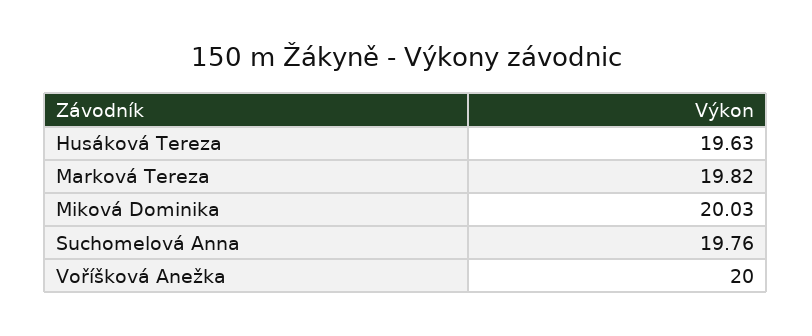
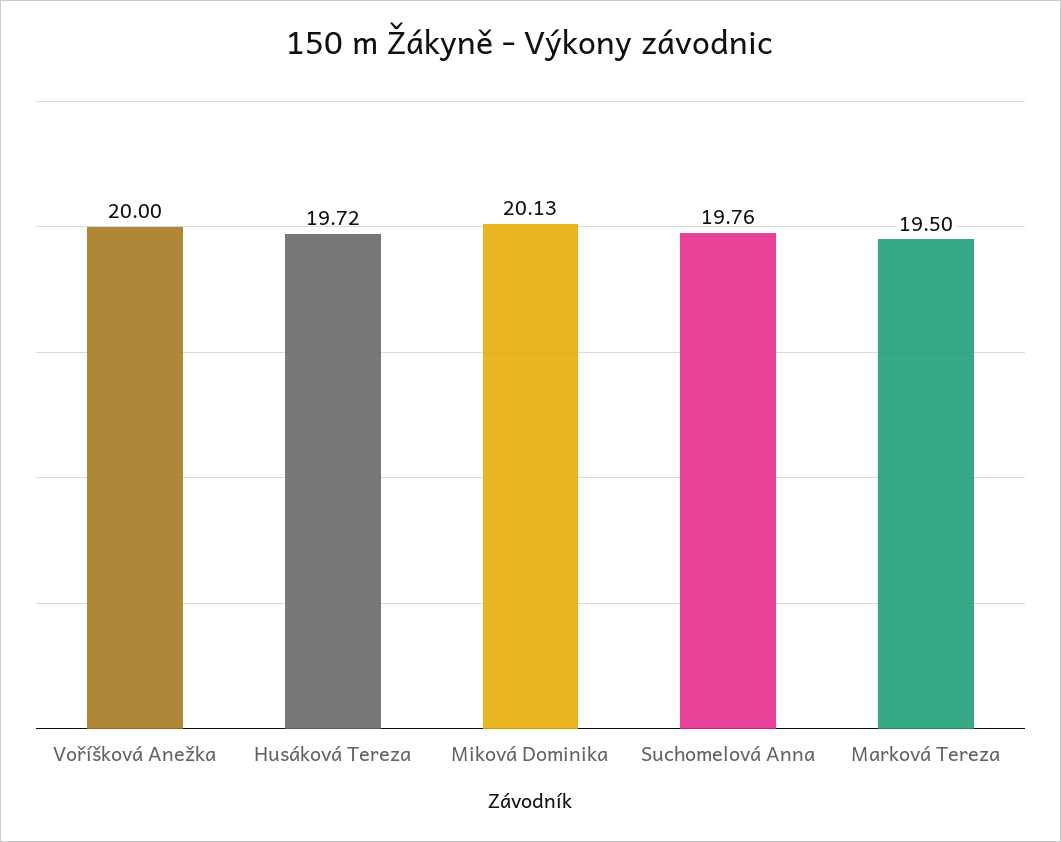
Husáková Tereza: 19.63 -> 19.72
Marková Tereza: 19.82 -> 19.5
Miková Dominika: 20.03 -> 20.13

